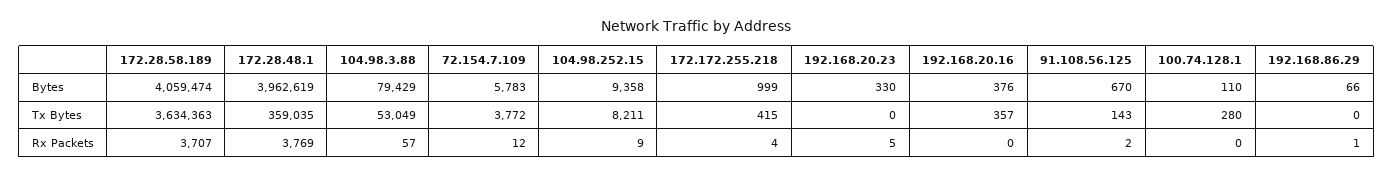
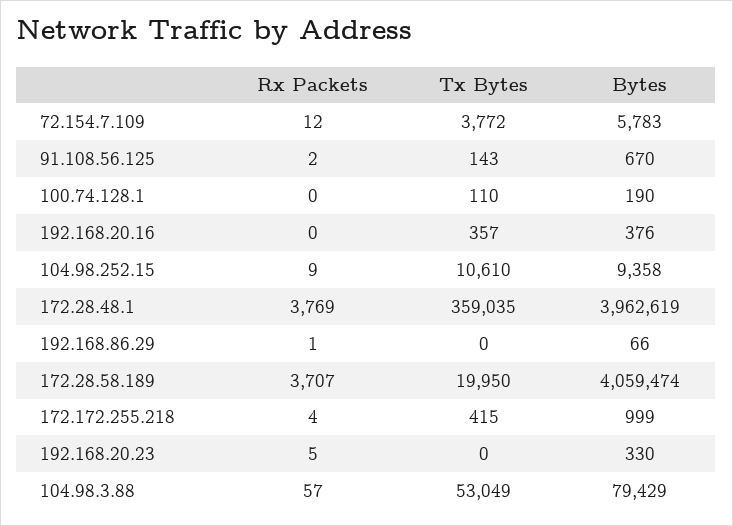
100.74.128.1, Bytes: 110 -> 190
172.28.58.189, Tx Bytes: 3634363 -> 19950
104.98.252.15, Tx Bytes: 8211 -> 10610
100.74.128.1, Tx Bytes: 280 -> 110

